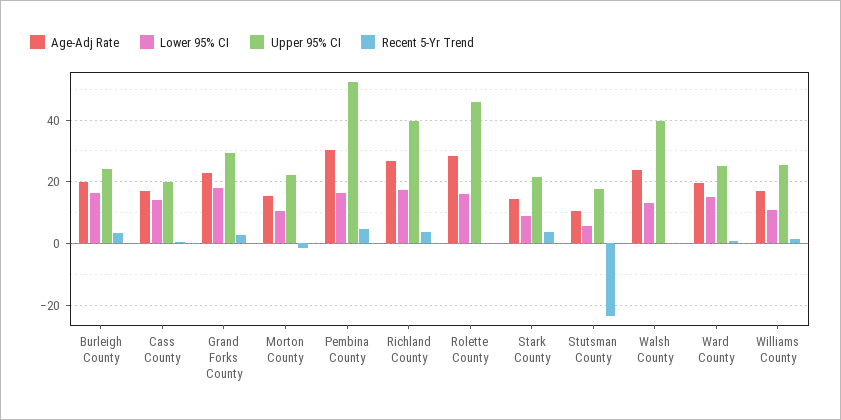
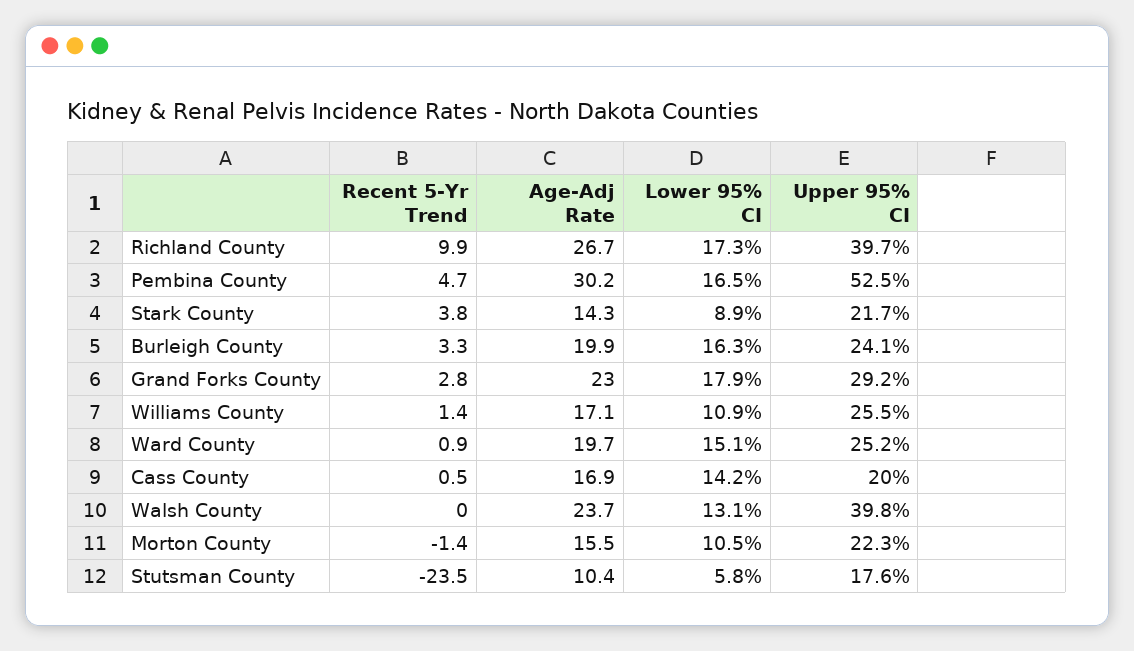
Recent 5-Yr Trend, Richland County: 4 -> 9.9
Age-Adj Rate, Rolette County: 28 -> none
Lower 95% CI, Rolette County: 16 -> none
Upper 95% CI, Rolette County: 46 -> none
Recent 5-Yr Trend, Rolette County: 0 -> none

